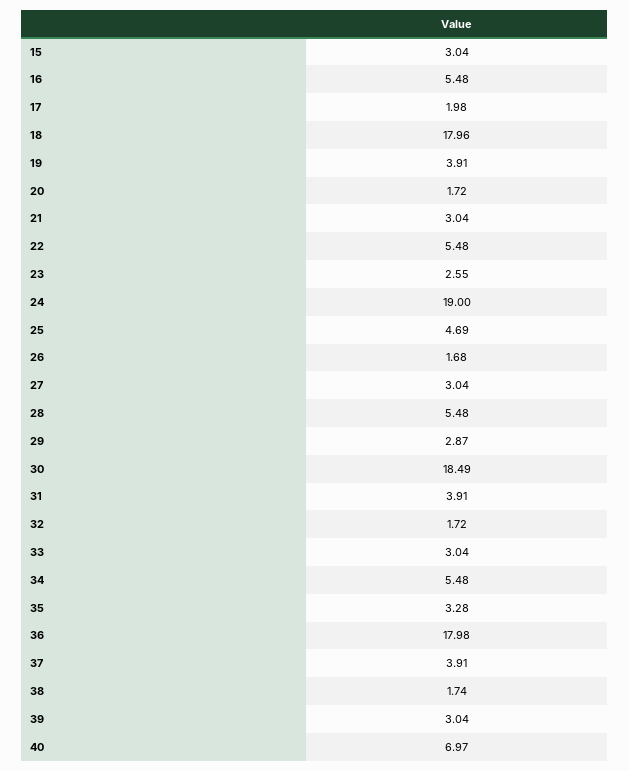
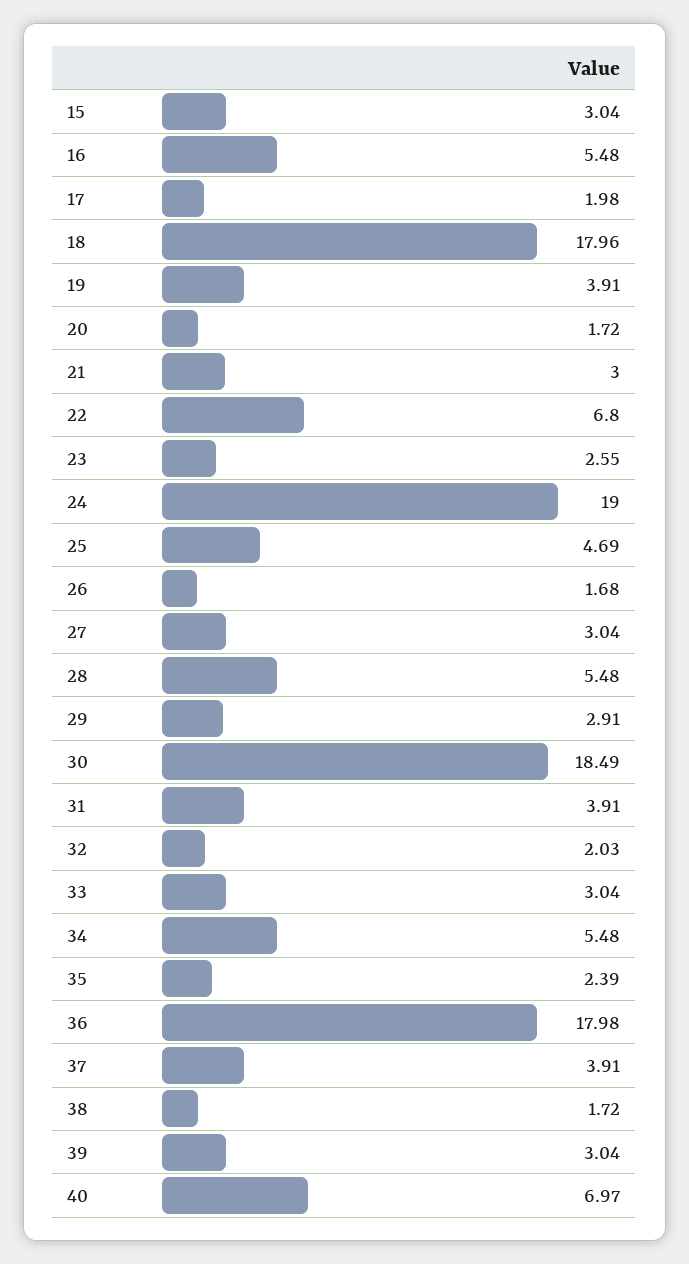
21: 3.04 -> 3
22: 5.48 -> 6.8
29: 2.87 -> 2.91
32: 1.72 -> 2.03
35: 3.28 -> 2.39
38: 1.74 -> 1.72

